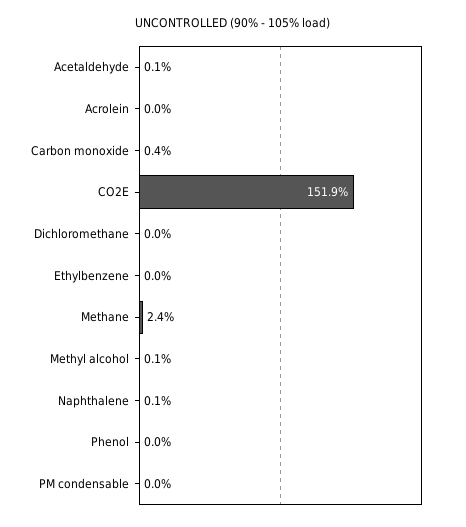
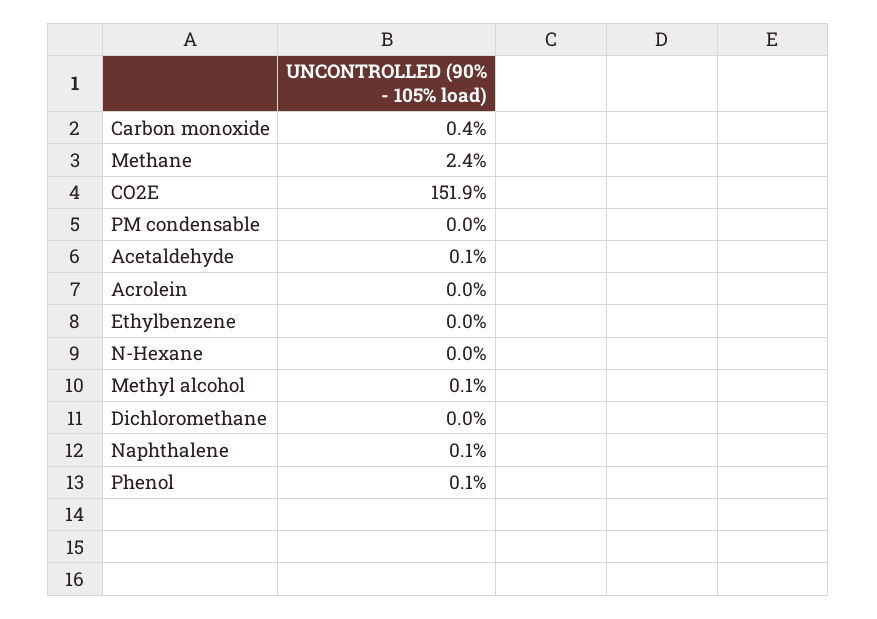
Phenol: 0 -> 0.1
N-Hexane: none -> 0

